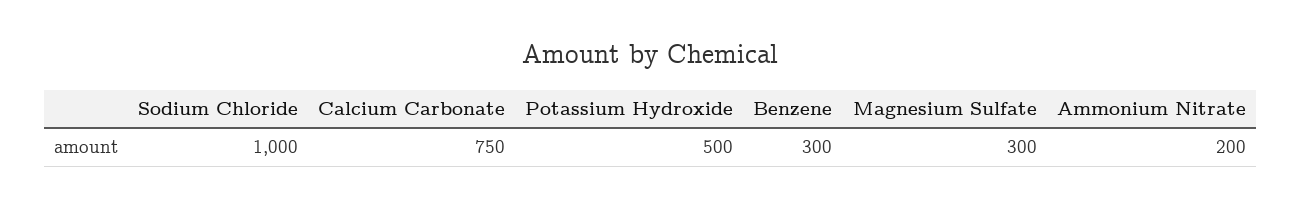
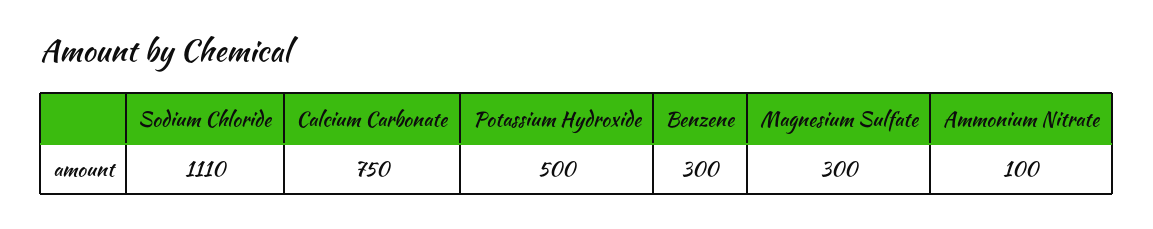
Sodium Chloride: 1000 -> 1110
Ammonium Nitrate: 200 -> 100

